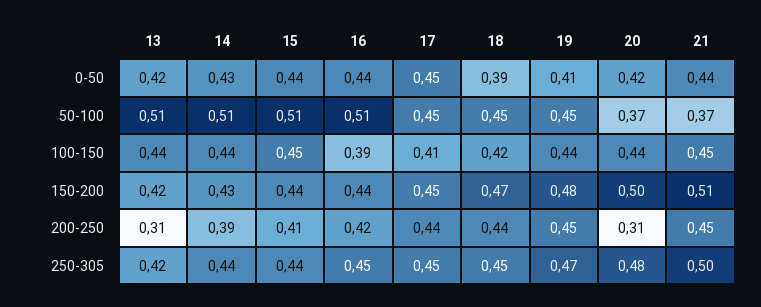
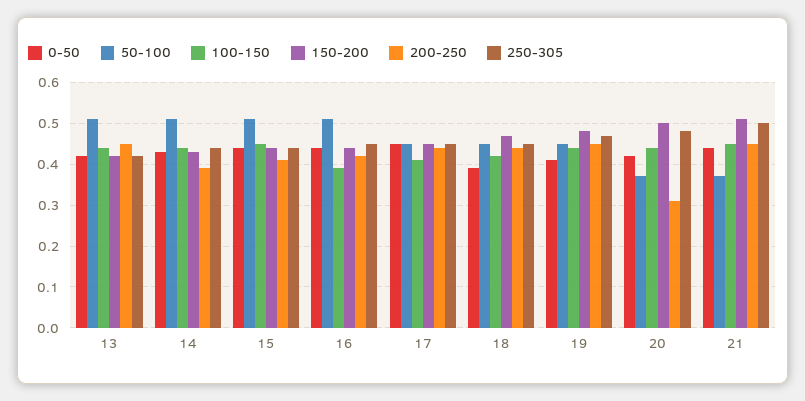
200-250, 13: 0.31 -> 0.45

